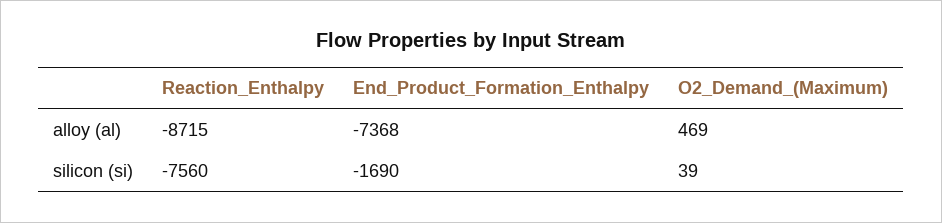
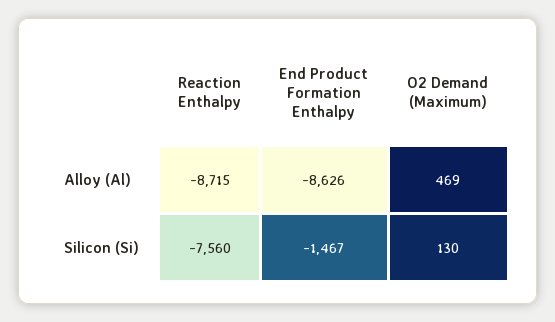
End_Product_Formation_Enthalpy, alloy (al): -7368 -> -8626
End_Product_Formation_Enthalpy, silicon (si): -1690 -> -1467
O2_Demand_(Maximum), silicon (si): 39 -> 130

